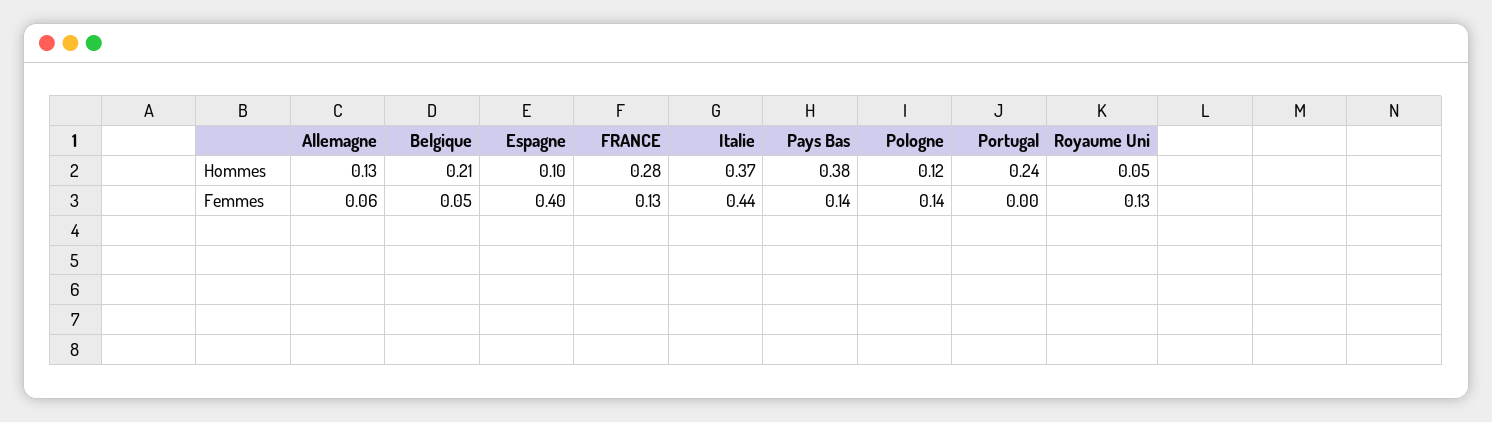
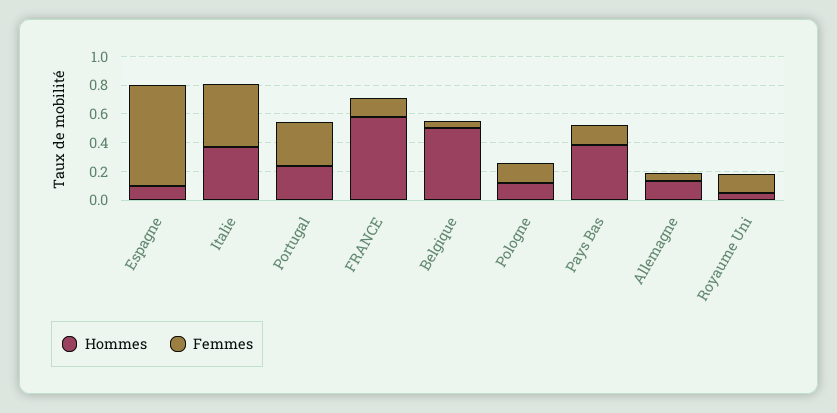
Hommes, Belgique: 0.21 -> 0.5
Hommes, FRANCE: 0.28 -> 0.6
Femmes, Espagne: 0.4 -> 0.7
Femmes, Portugal: 0 -> 0.3

